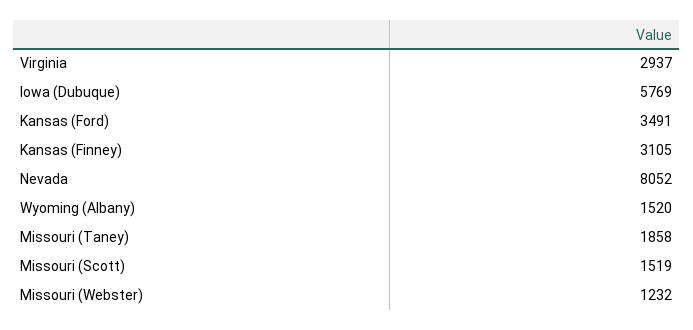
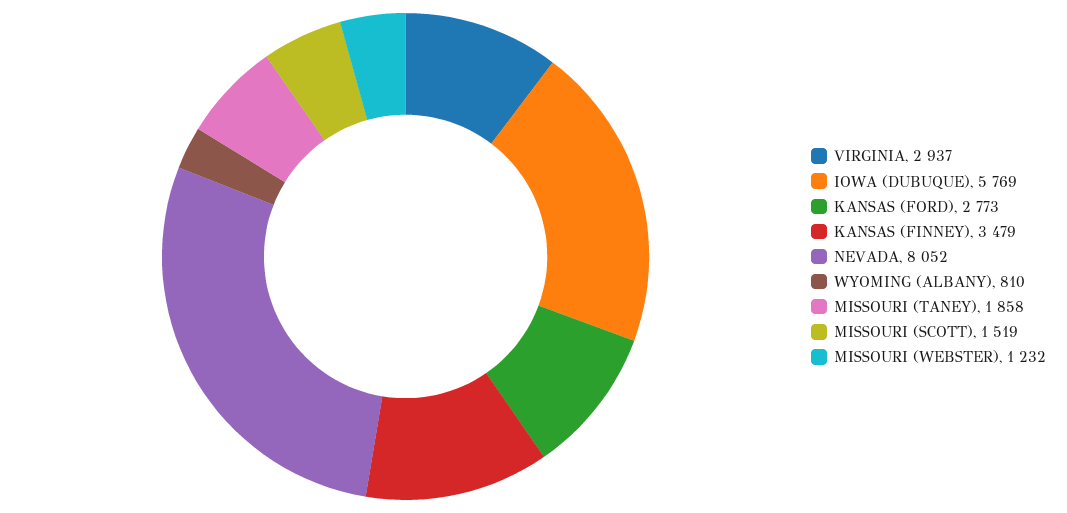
Kansas (Ford): 3491 -> 2773
Kansas (Finney): 3105 -> 3479
Wyoming (Albany): 1520 -> 810

